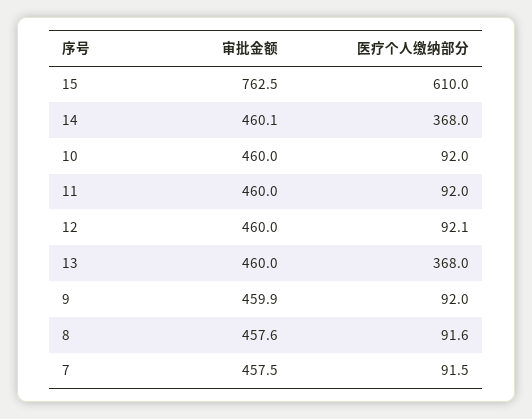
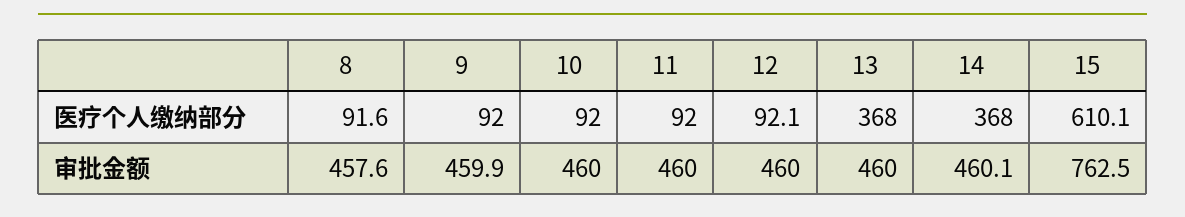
医疗个人缴纳部分, 15: 610 -> 610.1
审批金额, 7: 457.5 -> none
医疗个人缴纳部分, 7: 91.5 -> none

